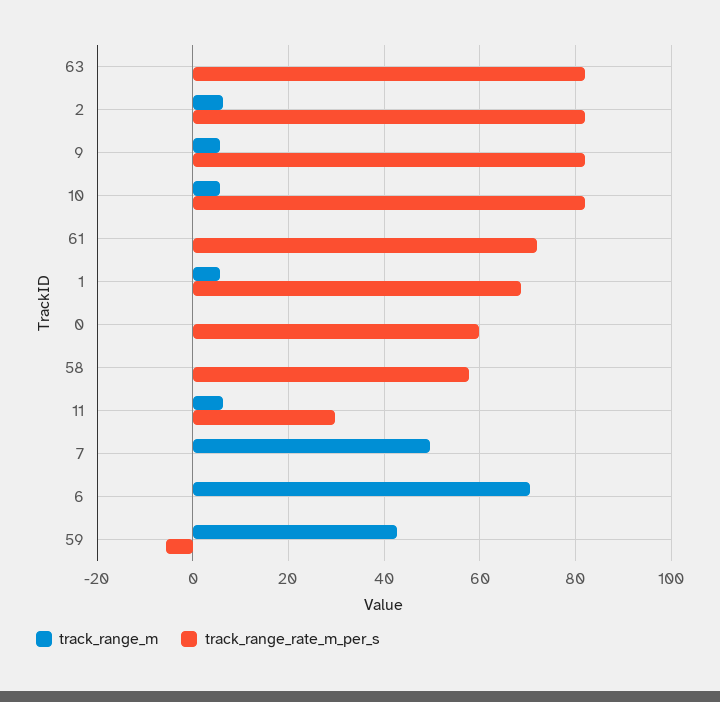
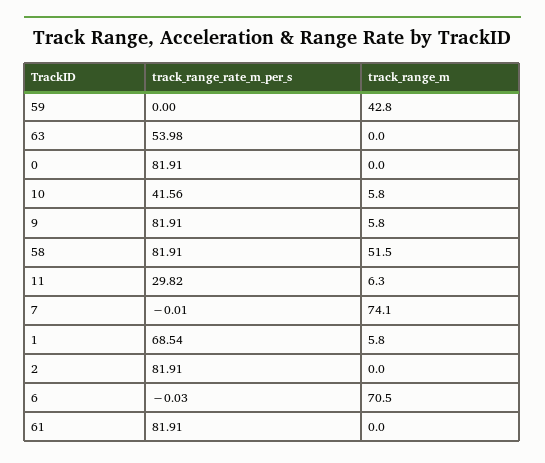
track_range_rate_m_per_s, 63: 82 -> 53.98
track_range_m, 2: 6 -> 0
track_range_rate_m_per_s, 10: 82 -> 41.56
track_range_rate_m_per_s, 61: 72 -> 81.91
track_range_rate_m_per_s, 0: 60 -> 81.91
track_range_m, 58: 0 -> 51.5
track_range_rate_m_per_s, 58: 58 -> 81.91
track_range_m, 7: 50 -> 74.1
track_range_rate_m_per_s, 59: -6 -> 0

